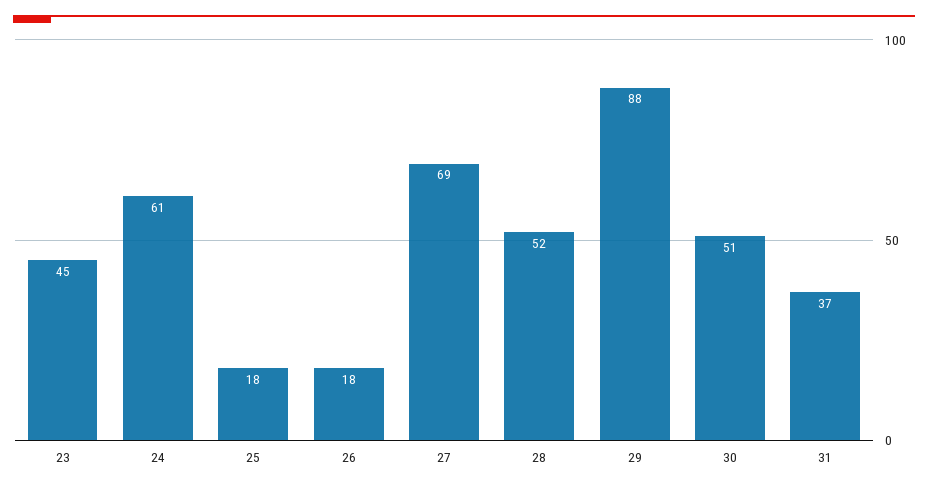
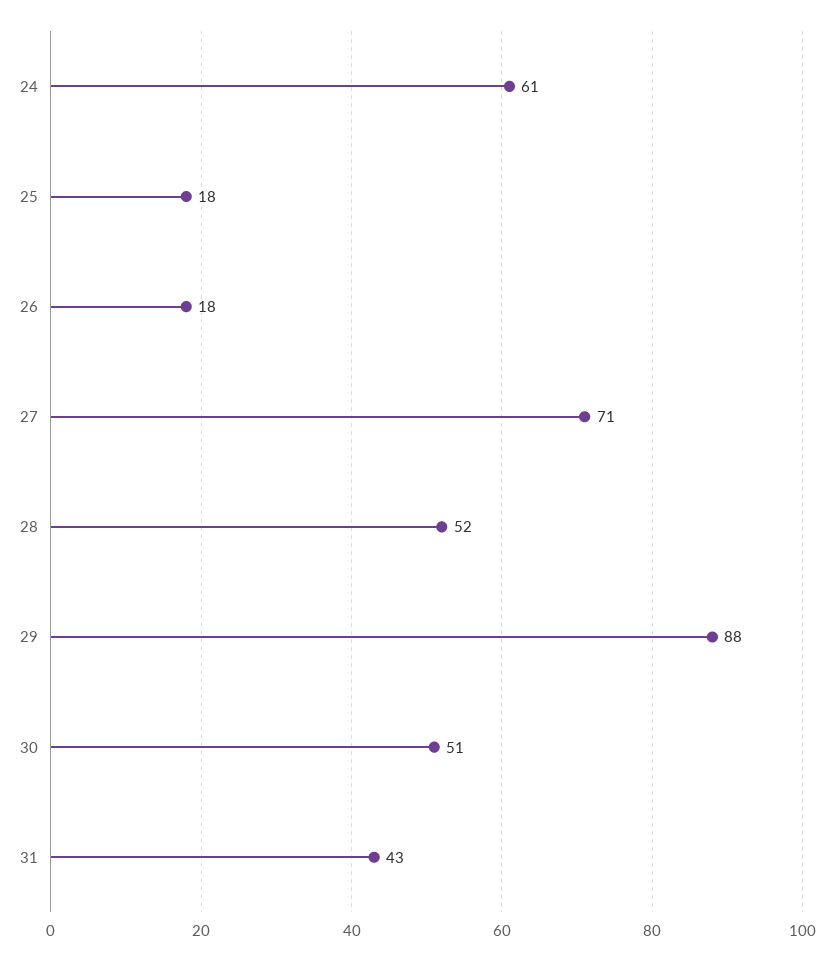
23: 45 -> none
27: 69 -> 71
31: 37 -> 43

